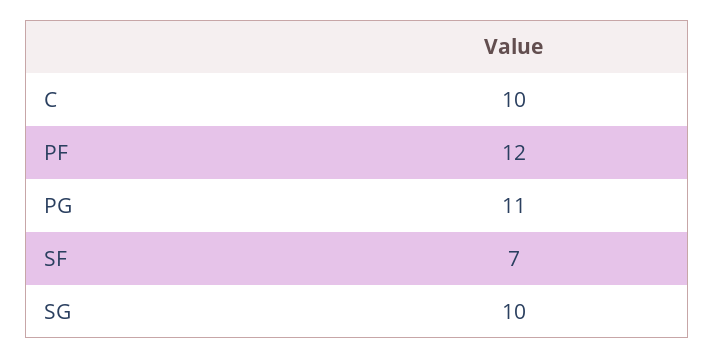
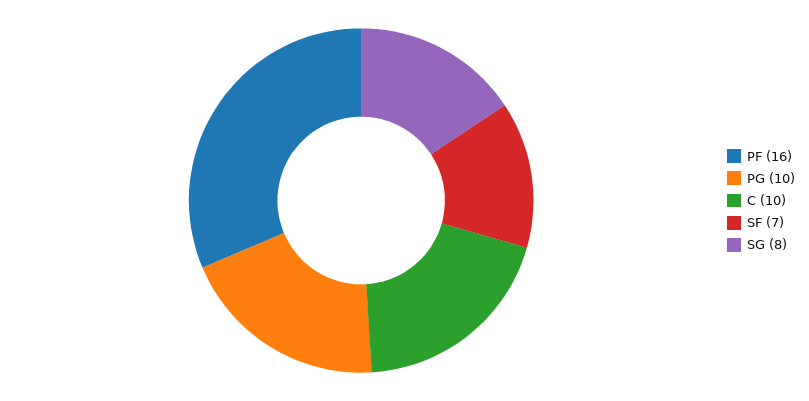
PF: 12 -> 16
PG: 11 -> 10
SG: 10 -> 8

